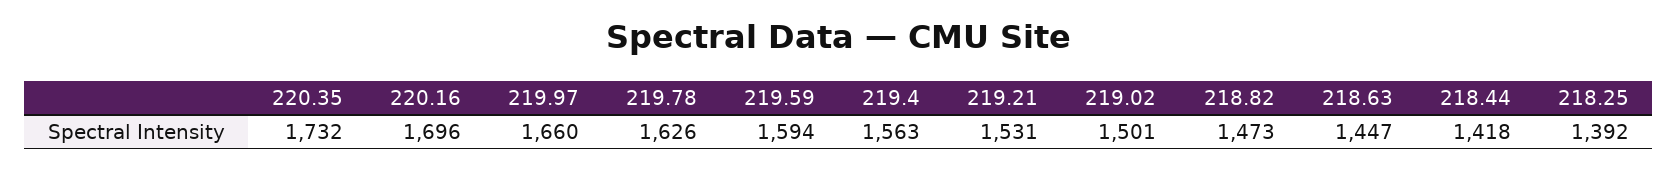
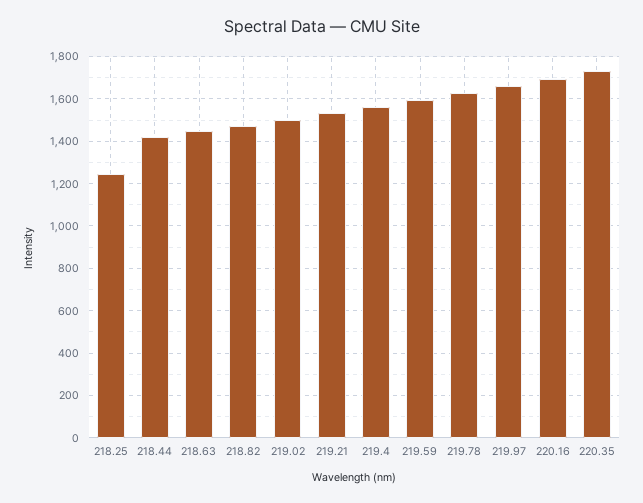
218.25: 1392 -> 1250

